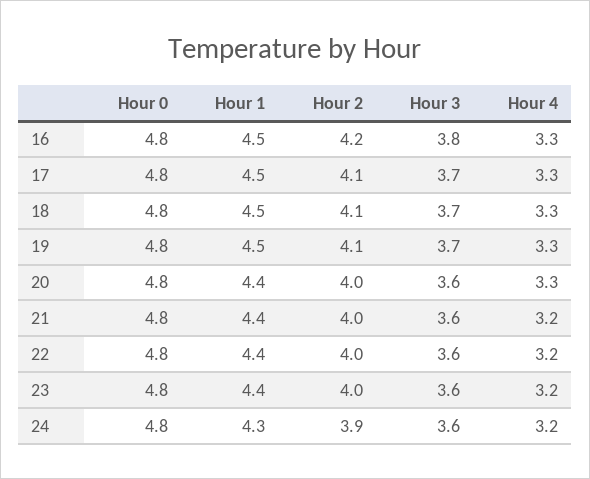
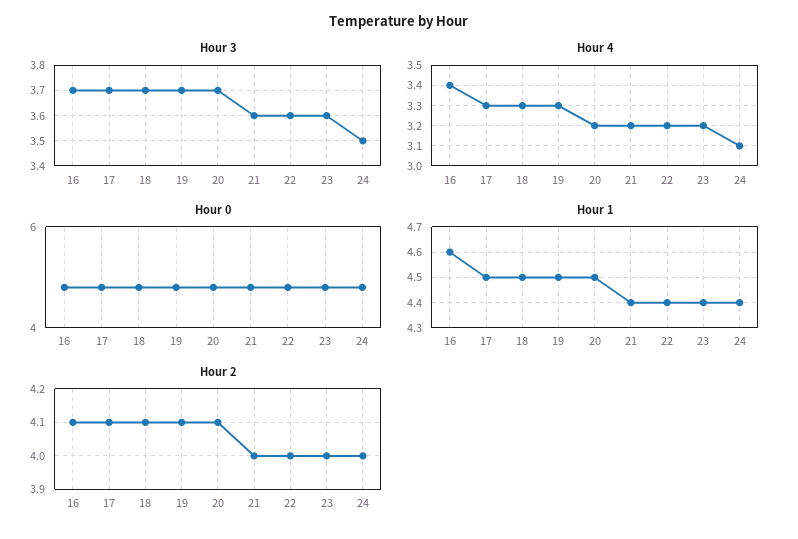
Hour 1, 16: 4.5 -> 4.6
Hour 2, 16: 4.2 -> 4.1
Hour 3, 16: 3.8 -> 3.7
Hour 4, 16: 3.3 -> 3.4
Hour 1, 20: 4.4 -> 4.5
Hour 2, 20: 4 -> 4.1
Hour 3, 20: 3.6 -> 3.7
Hour 4, 20: 3.3 -> 3.2
Hour 1, 24: 4.3 -> 4.4
Hour 2, 24: 3.9 -> 4
Hour 3, 24: 3.6 -> 3.5
Hour 4, 24: 3.2 -> 3.1

